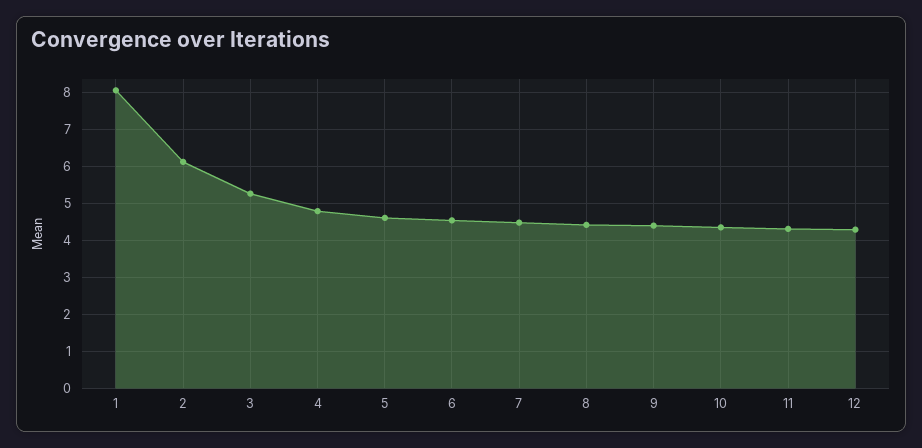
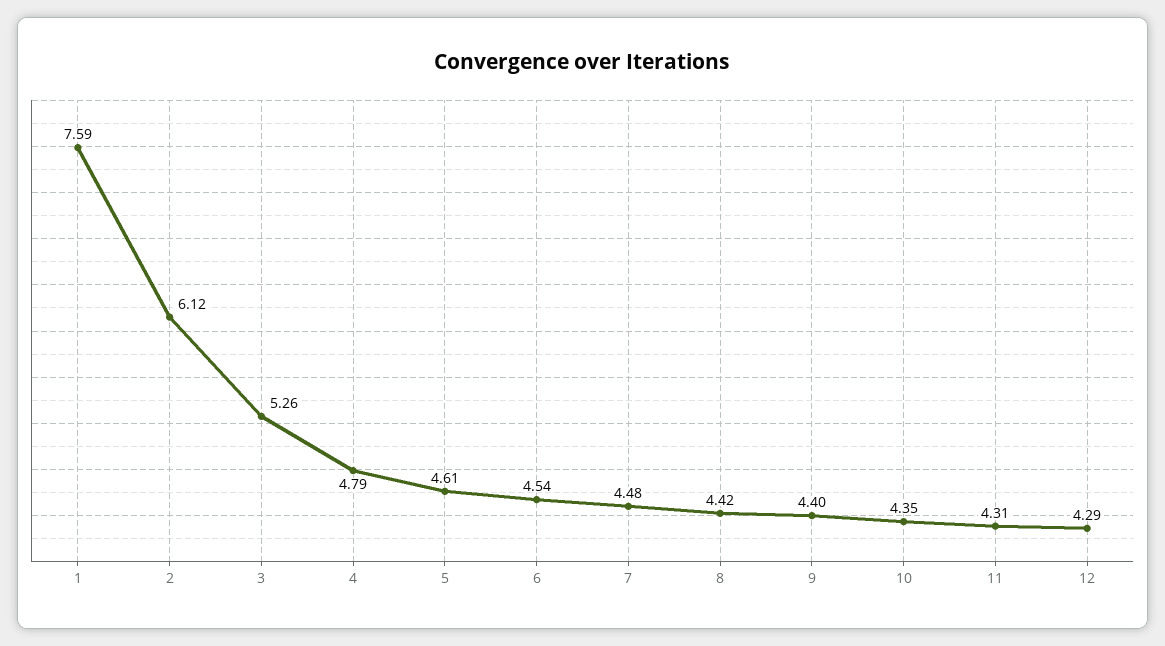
1: 8 -> 7.59

